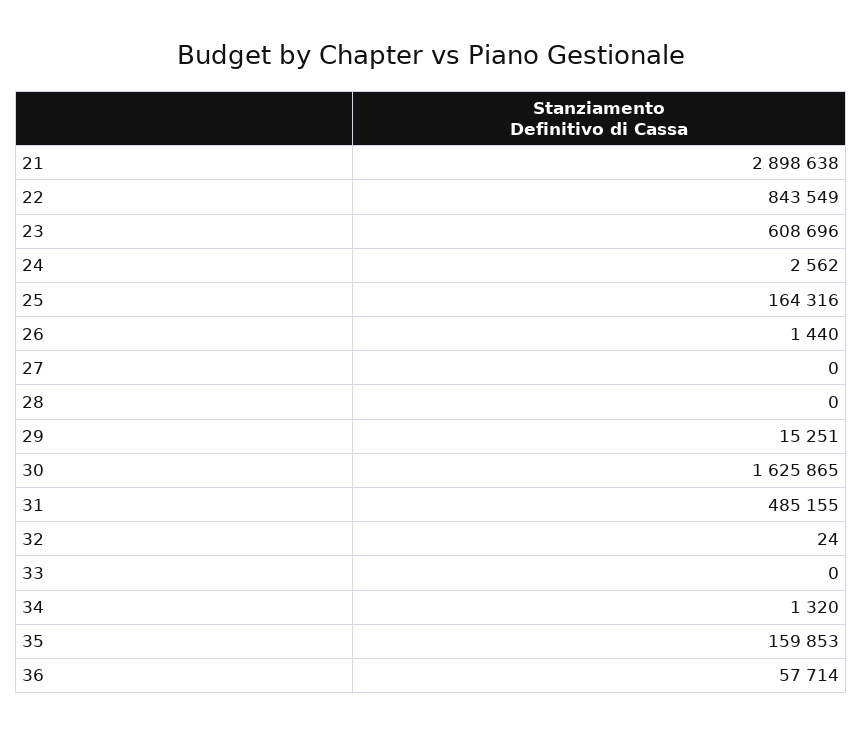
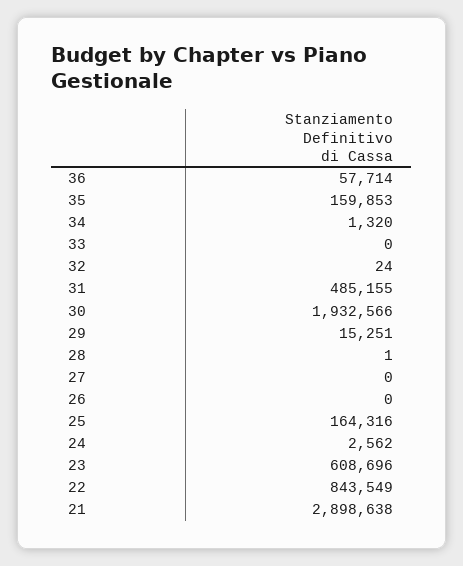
26: 1440 -> 0
28: 0 -> 1
30: 1625865 -> 1932566

